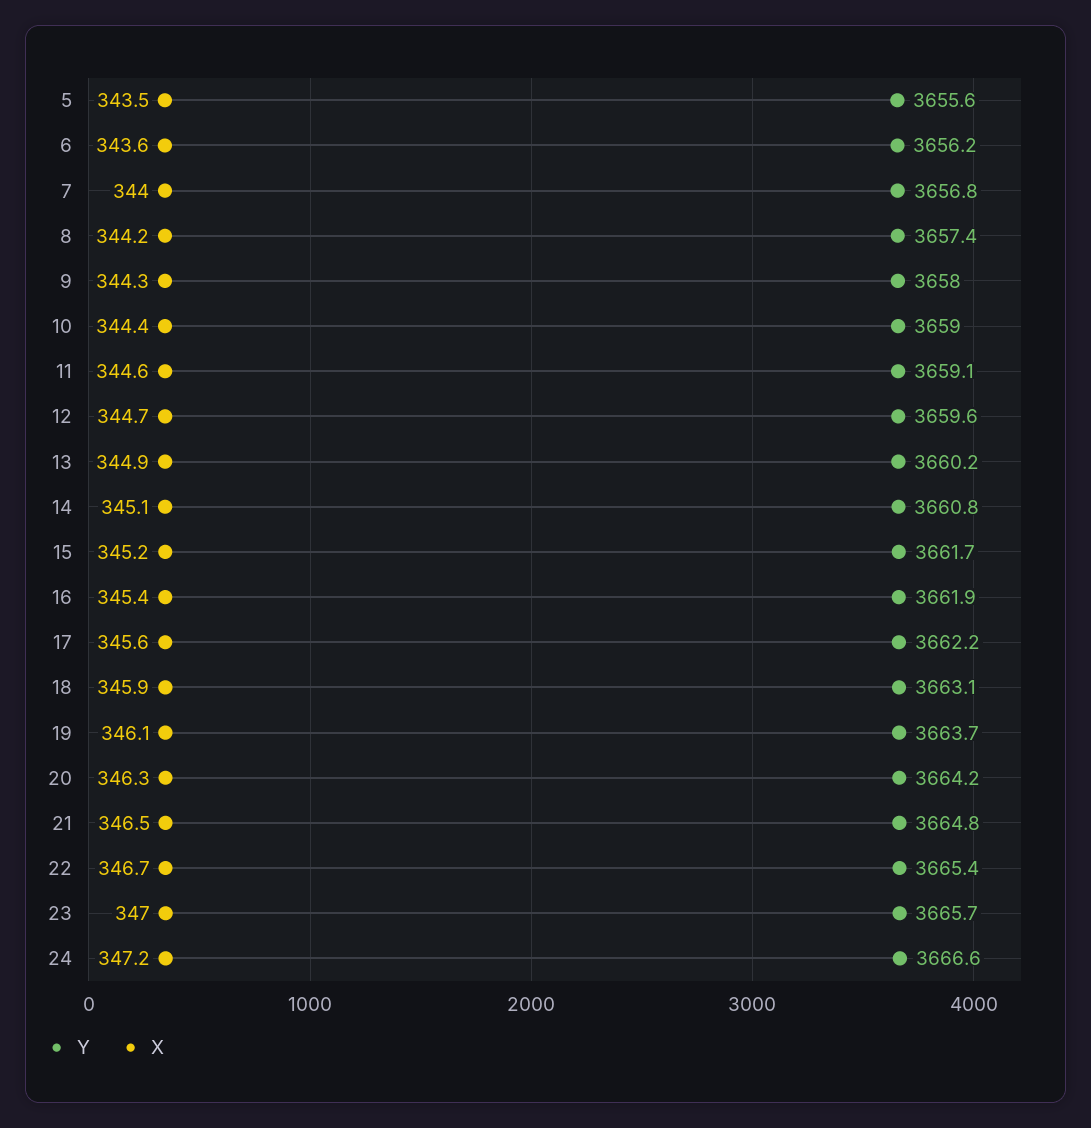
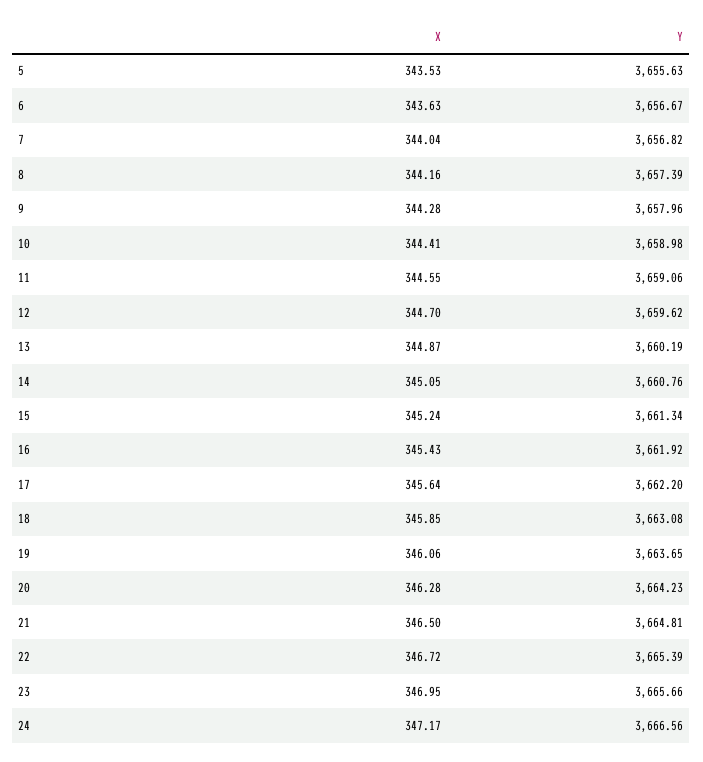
Y, 6: 3656.2 -> 3656.67
Y, 15: 3661.7 -> 3661.34

